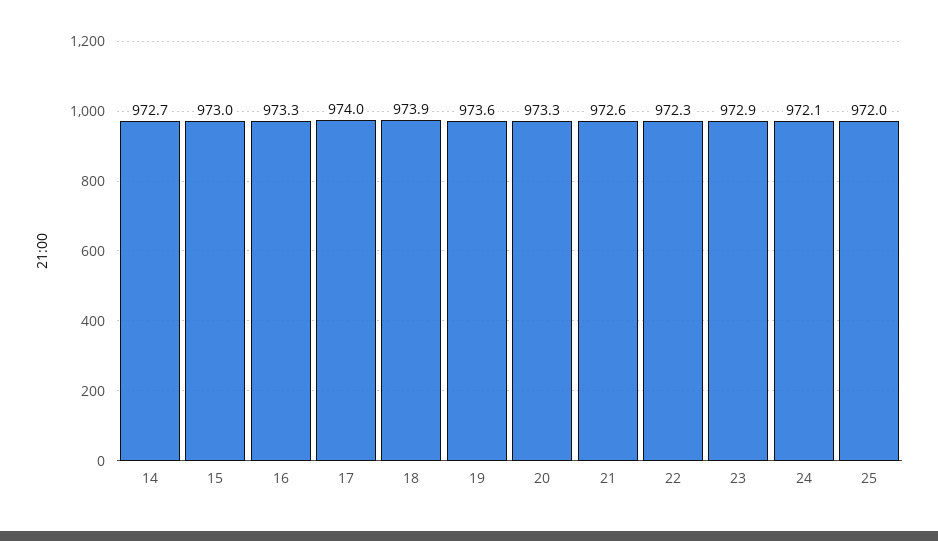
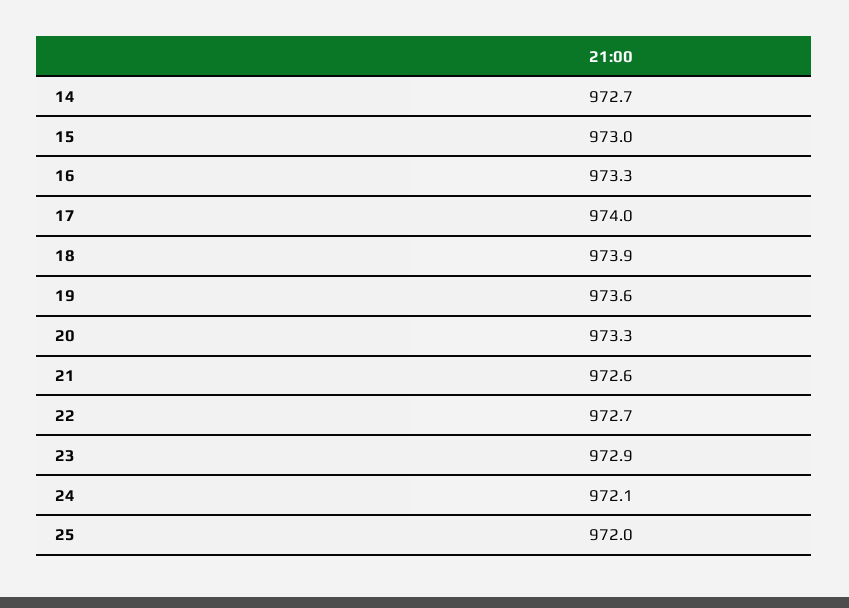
22: 972.3 -> 972.7

